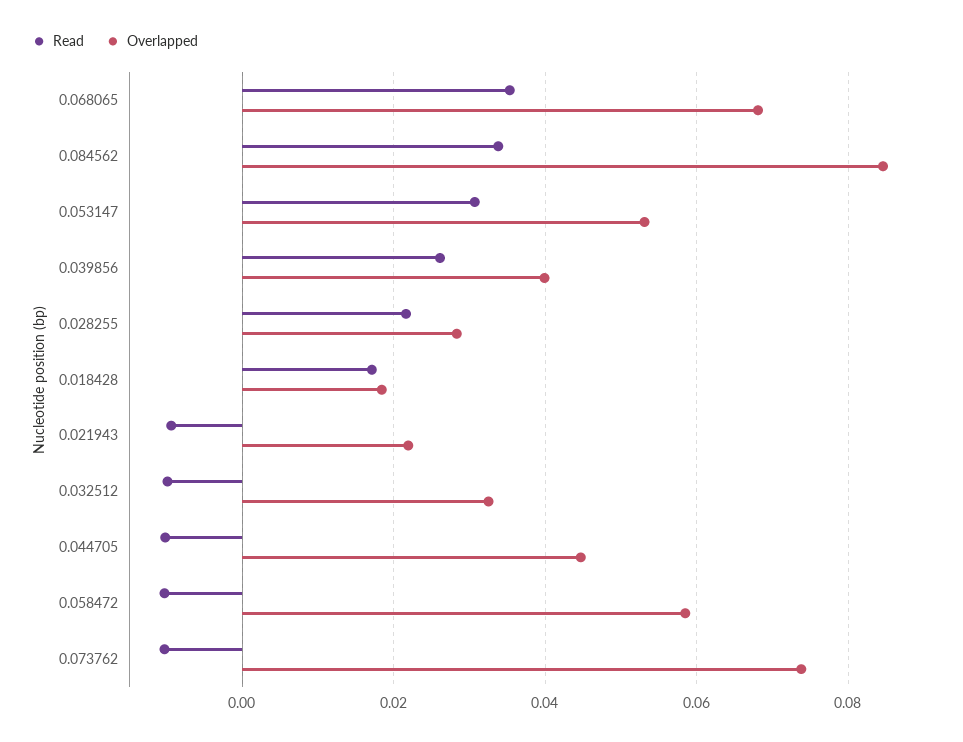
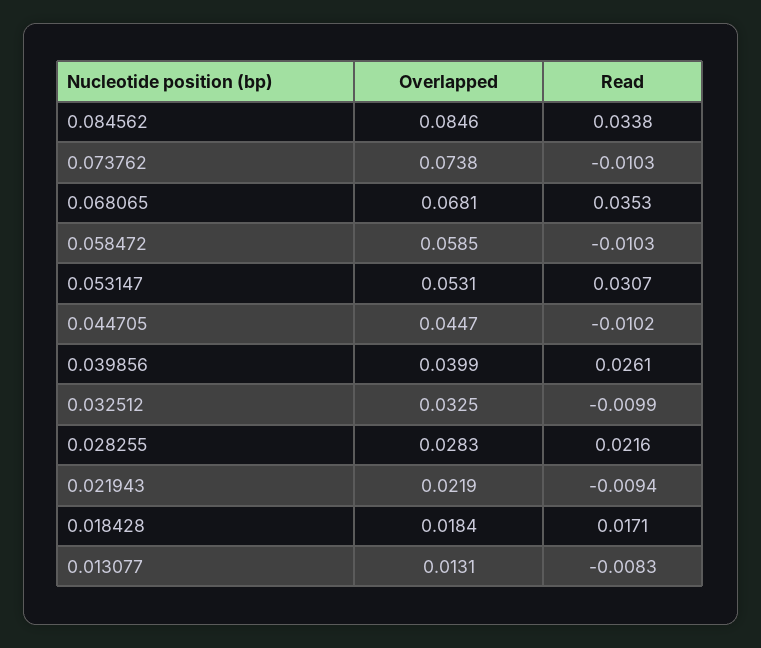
Overlapped, 0.013077: none -> 0.0131
Read, 0.013077: none -> -0.0083

